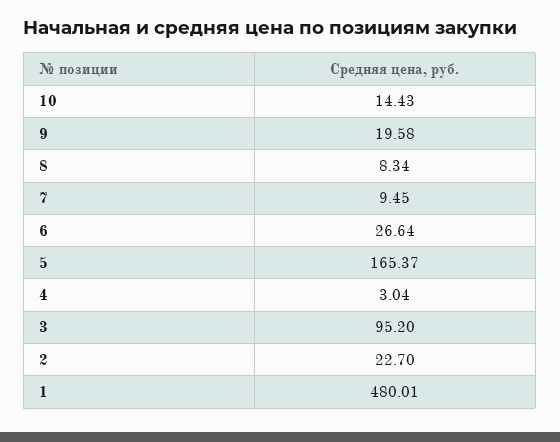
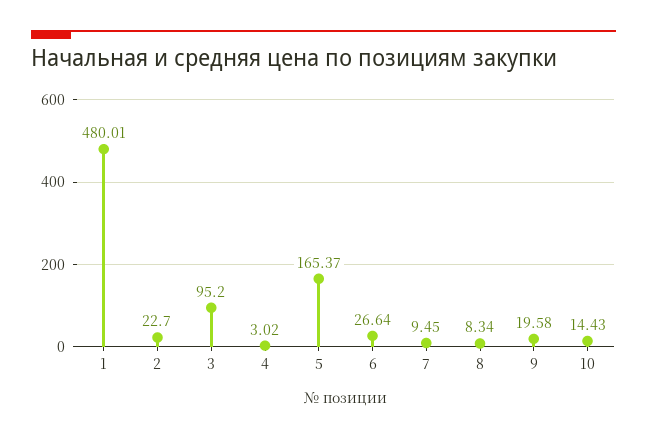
4: 3.04 -> 3.02

